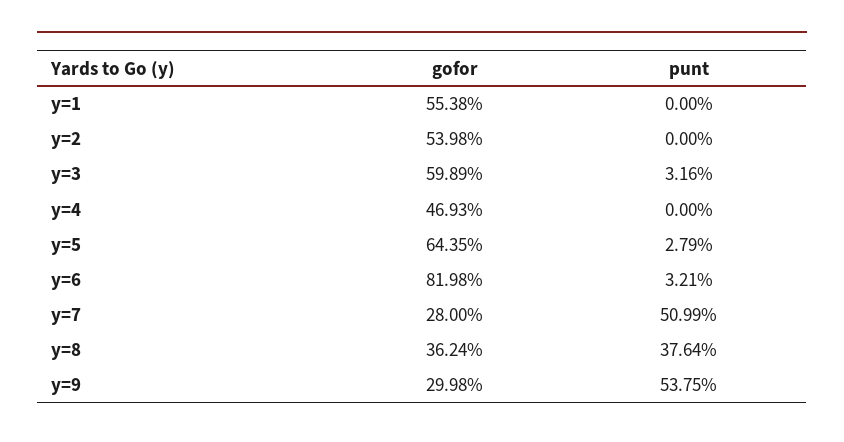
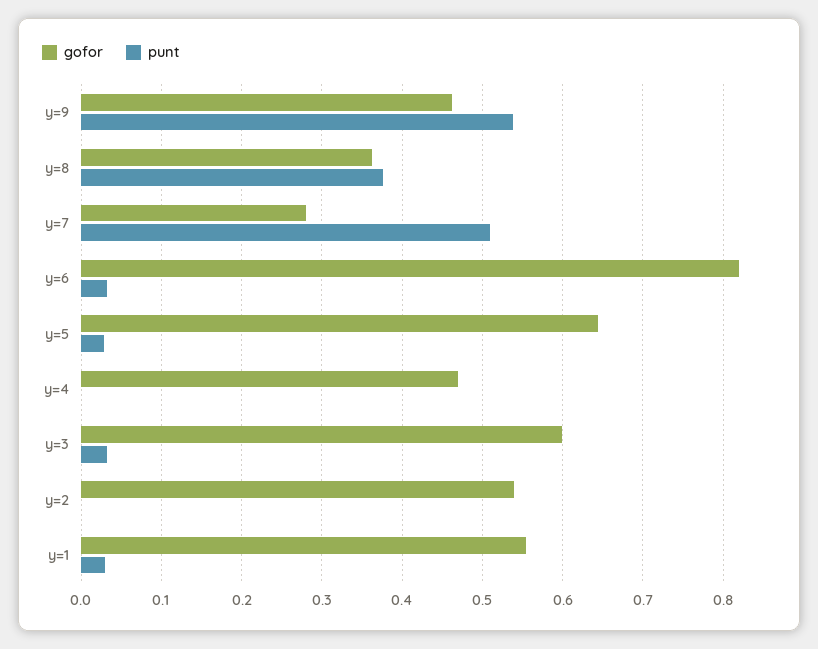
punt, y=1: 0 -> 0.03
gofor, y=9: 0.2998 -> 0.46

